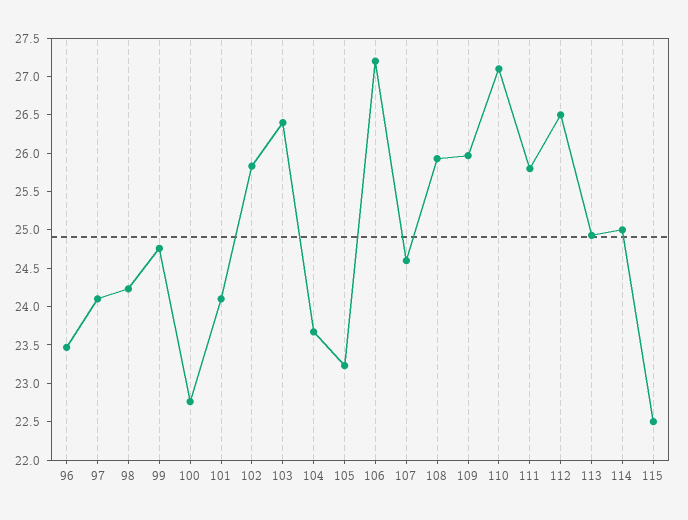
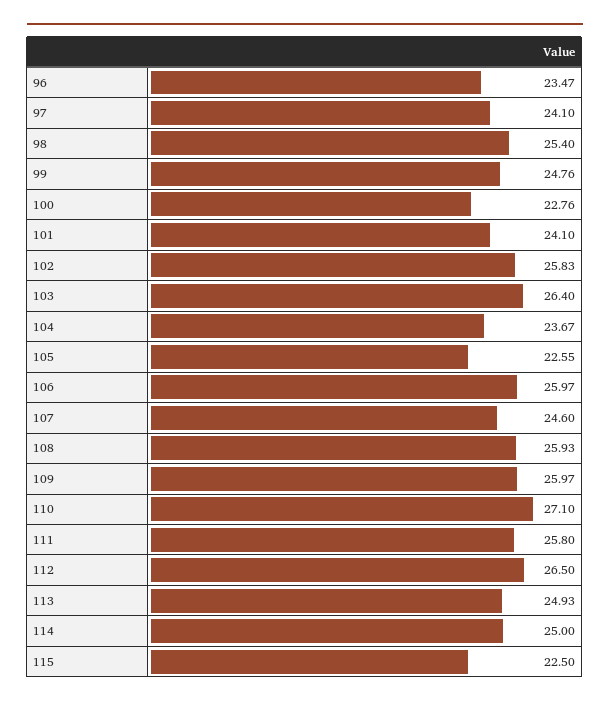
98: 24.25 -> 25.4
105: 23.25 -> 22.55
106: 27.25 -> 25.97

